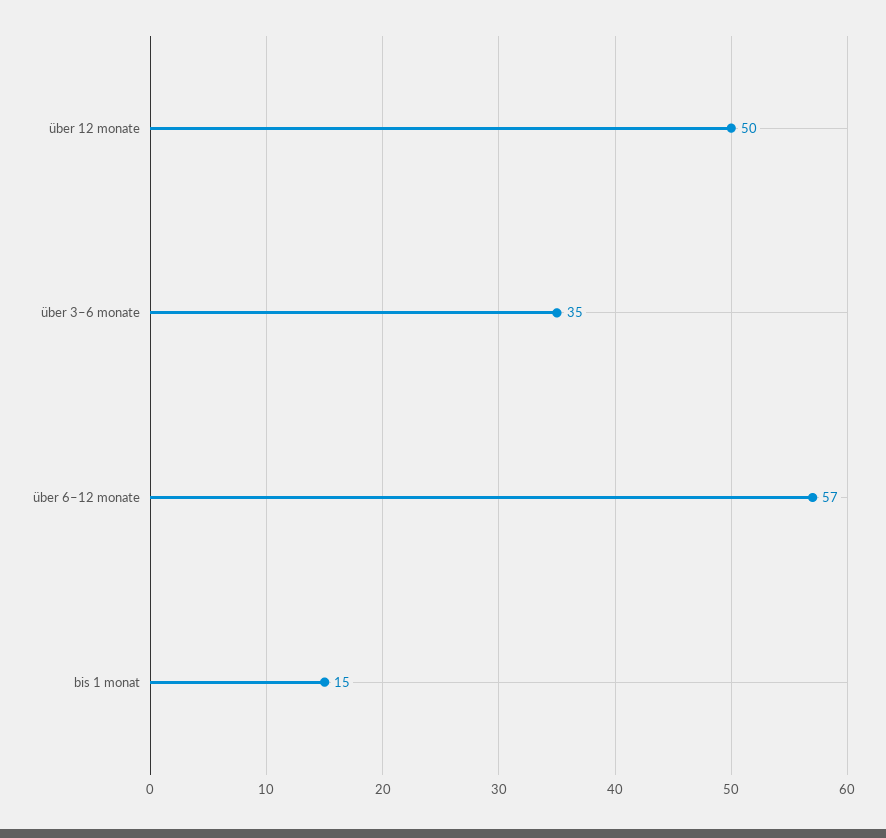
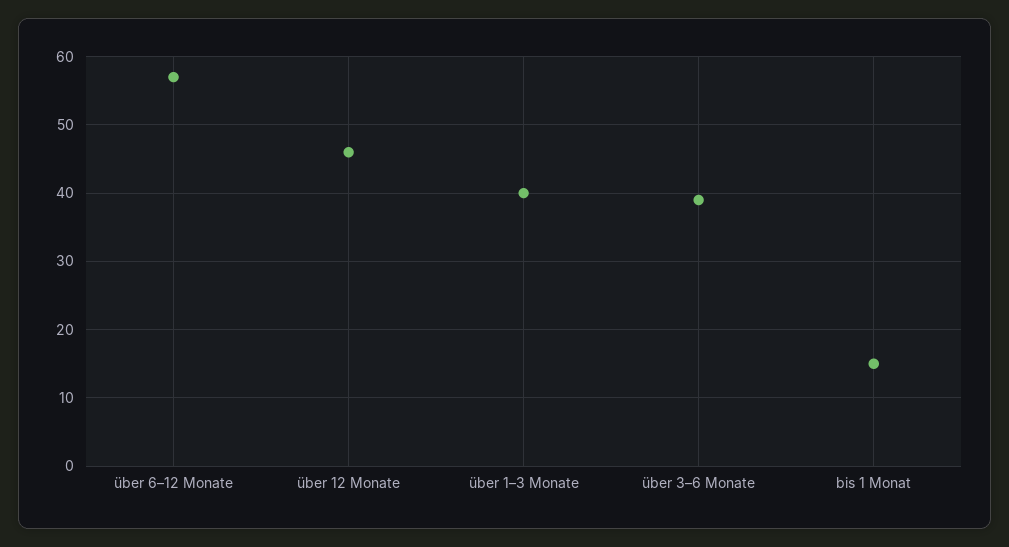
über 12 monate: 50 -> 46
über 3–6 monate: 35 -> 39
über 1–3 Monate: none -> 40

